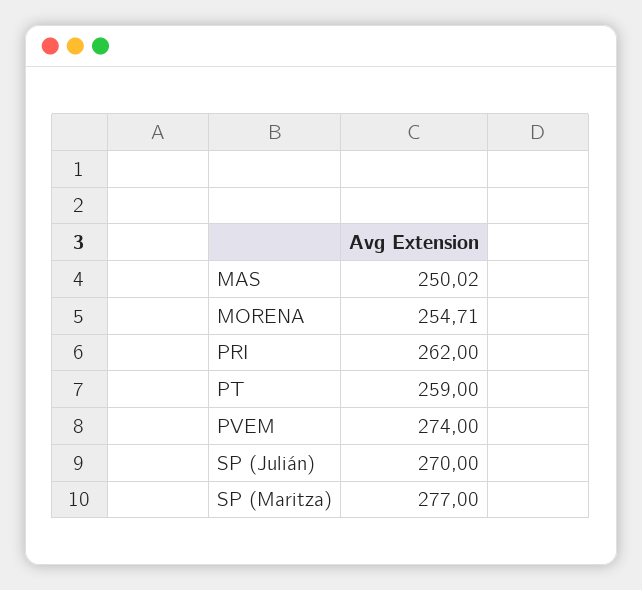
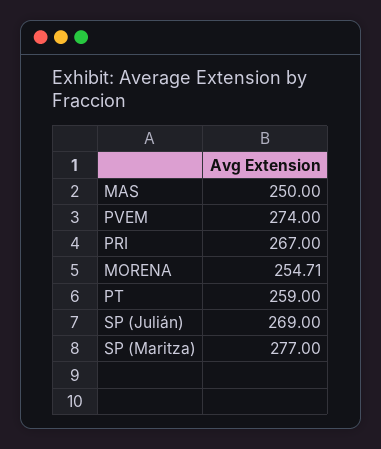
MAS: 250.02 -> 250
PRI: 262 -> 267
SP (Julián): 270 -> 269

